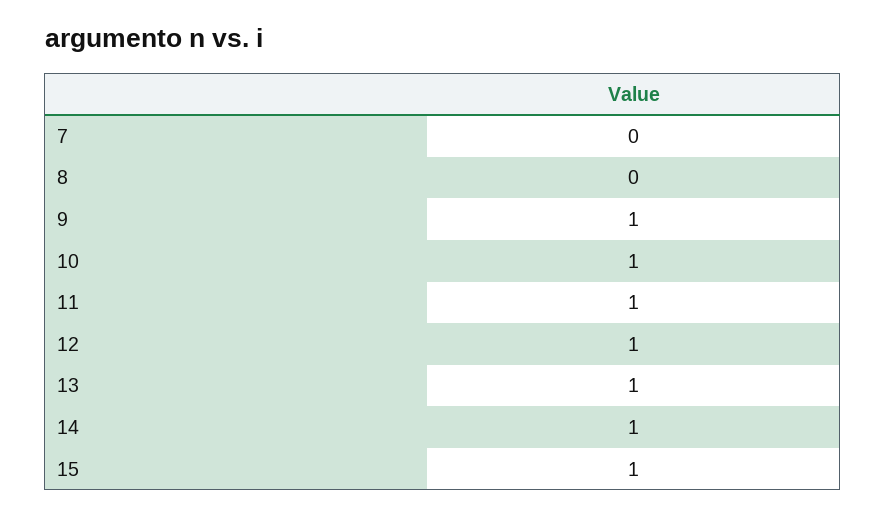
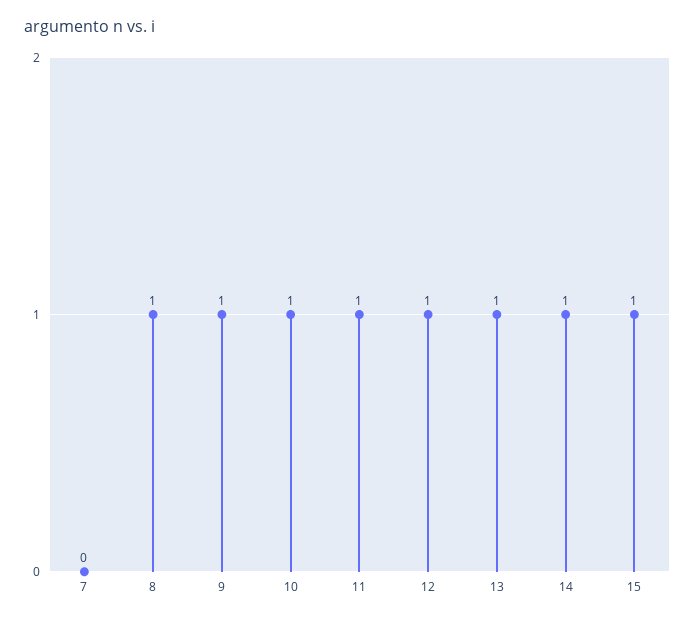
8: 0 -> 1

